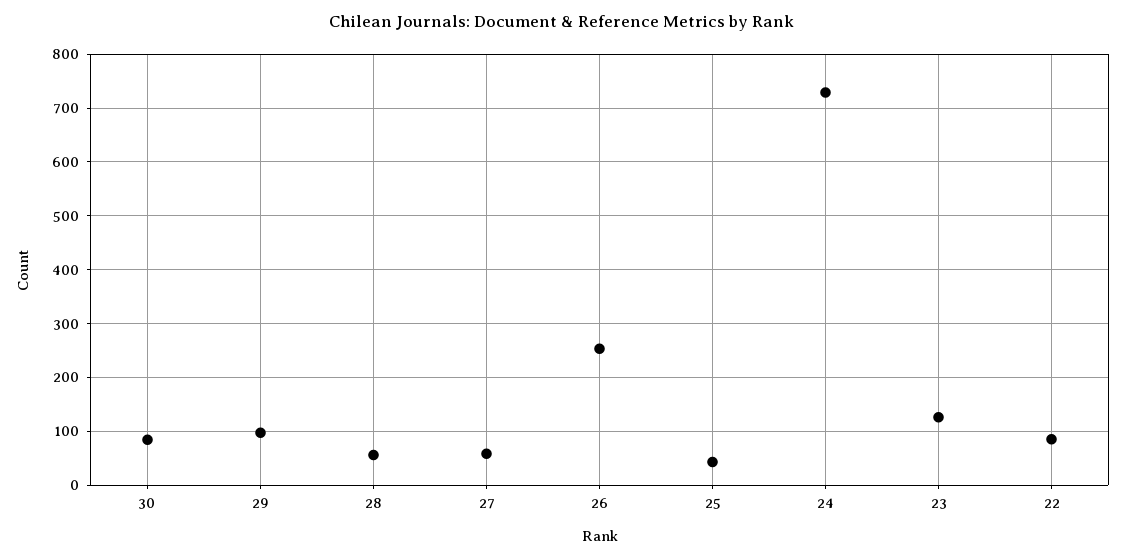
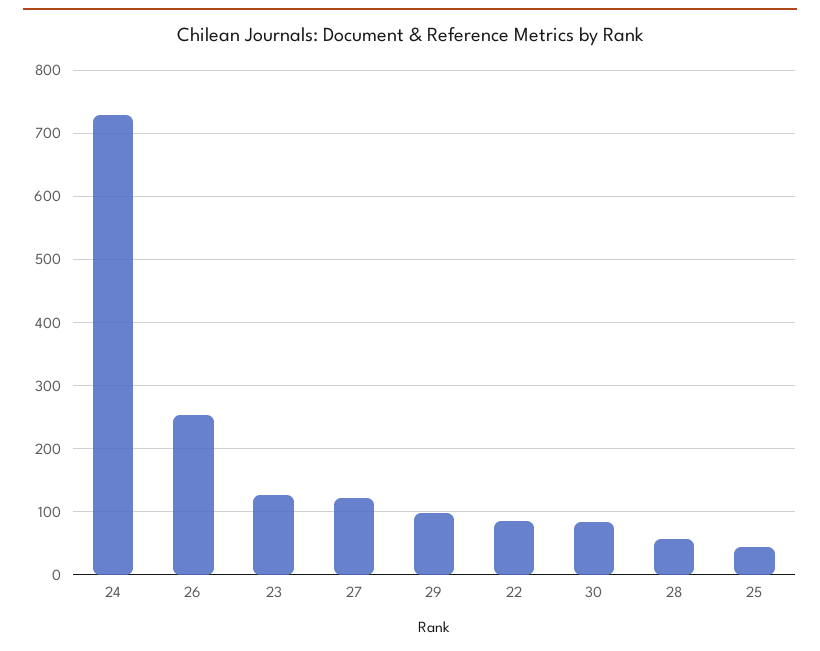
27: 60 -> 120

